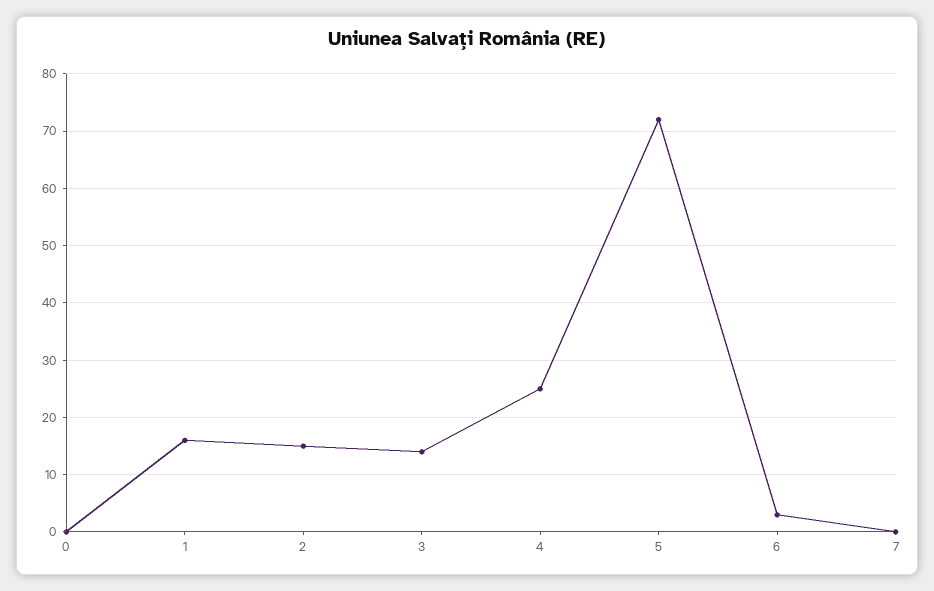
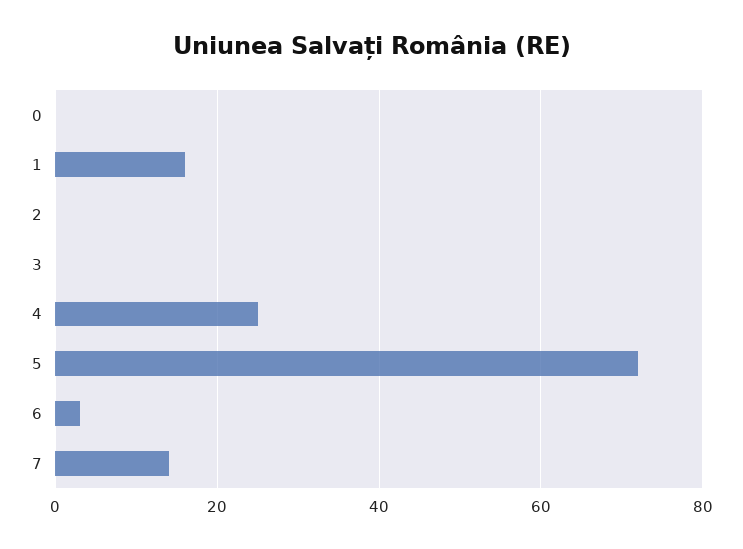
2: 15 -> 0
3: 15 -> 0
7: 0 -> 15

